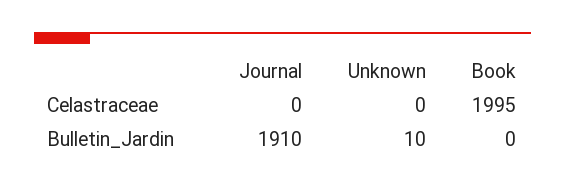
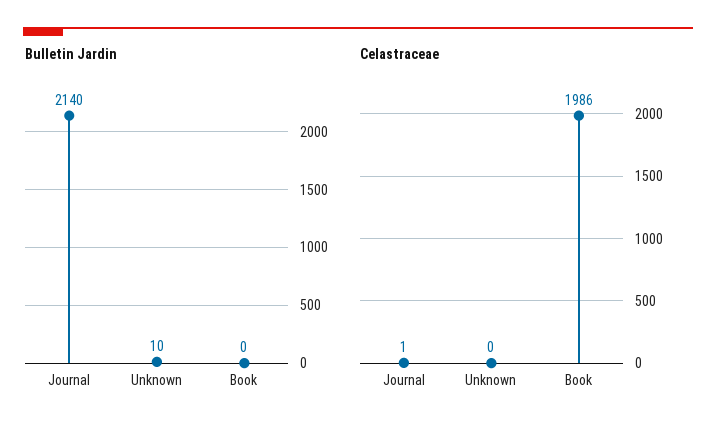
Celastraceae, Journal: 0 -> 1
Celastraceae, Book: 1995 -> 1986
Bulletin_Jardin, Journal: 1910 -> 2140

